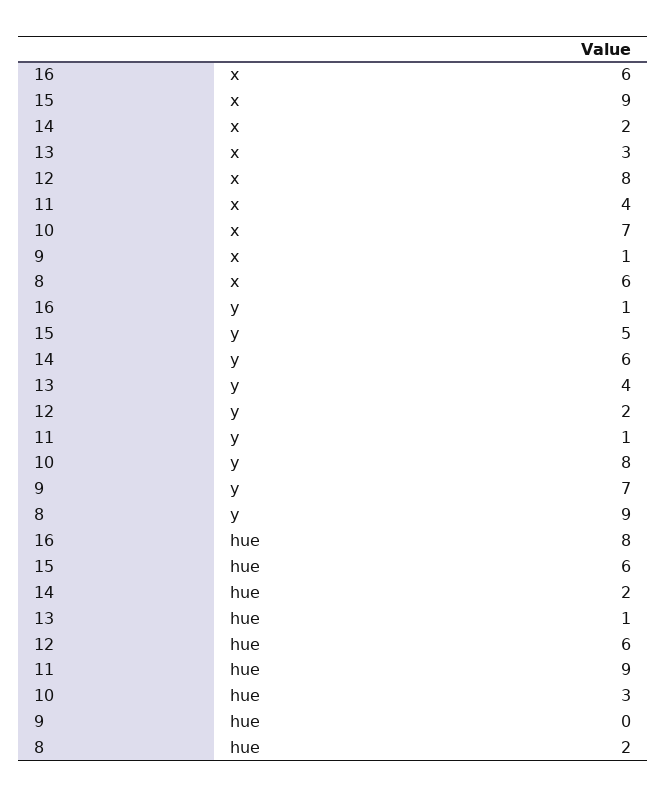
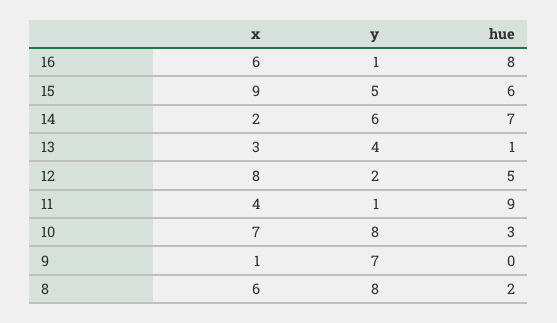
8, y: 9 -> 8
14, hue: 2 -> 7
12, hue: 6 -> 5

